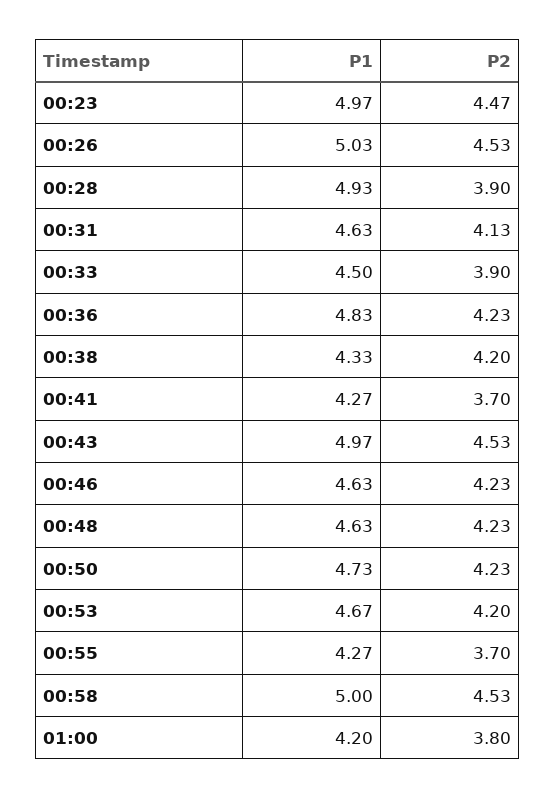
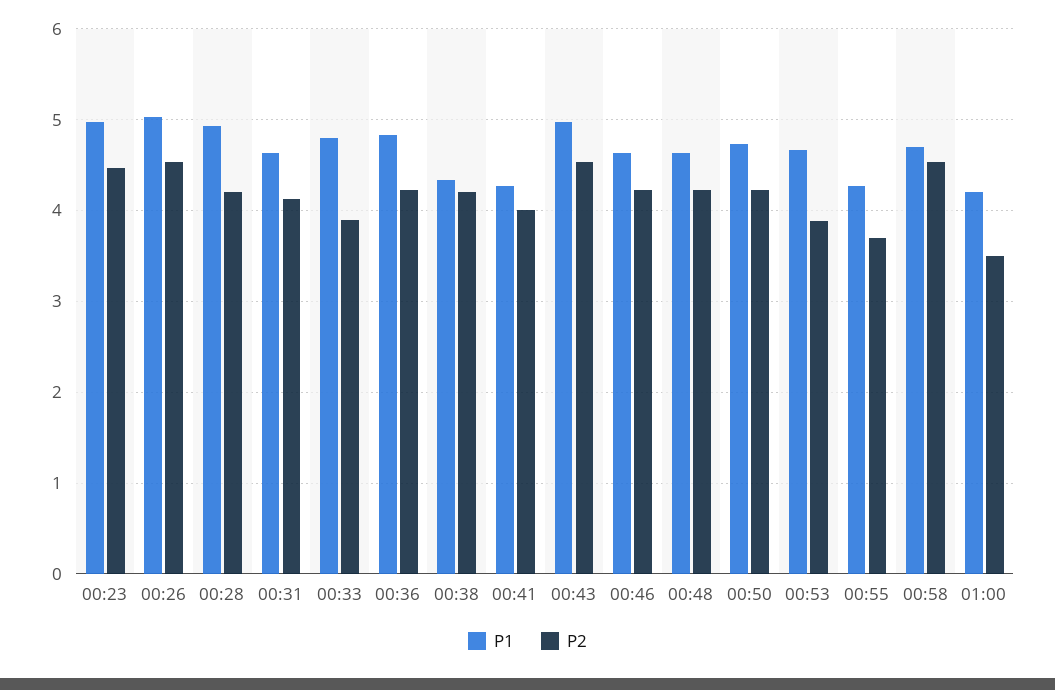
P2, 00:28: 3.9 -> 4.2
P1, 00:33: 4.5 -> 4.8
P2, 00:41: 3.7 -> 4
P2, 00:53: 4.2 -> 3.9
P1, 00:58: 5 -> 4.7
P2, 01:00: 3.8 -> 3.5

